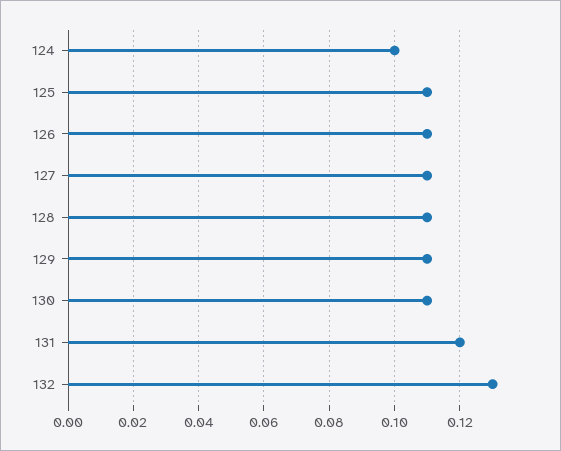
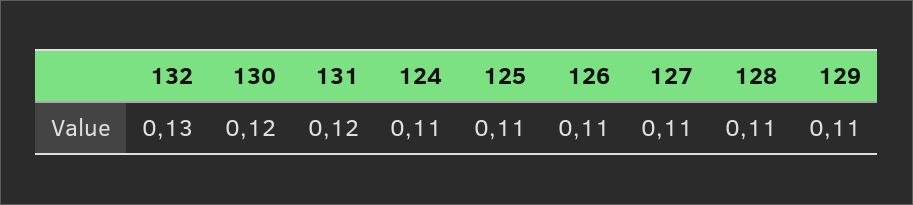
124: 0.1 -> 0.11
130: 0.11 -> 0.12

